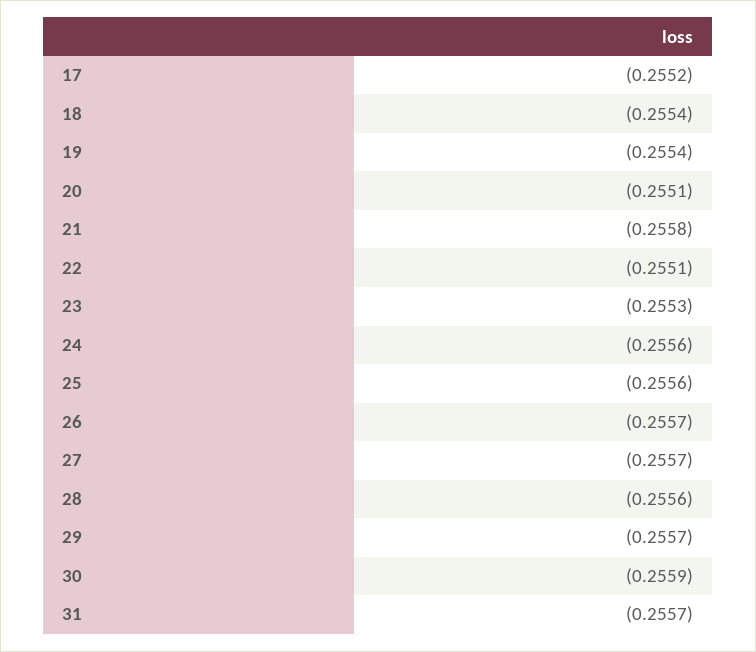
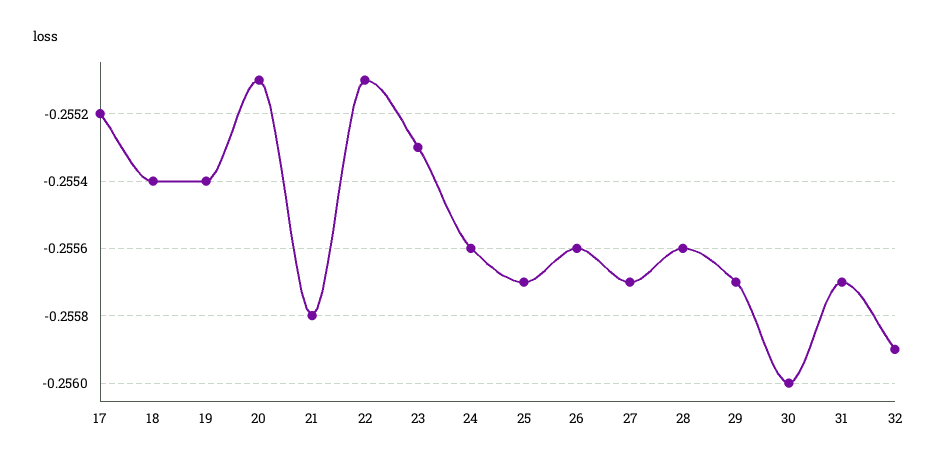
25: -0.2556 -> -0.2557
26: -0.2557 -> -0.2556
30: -0.2559 -> -0.256
32: none -> -0.2559

